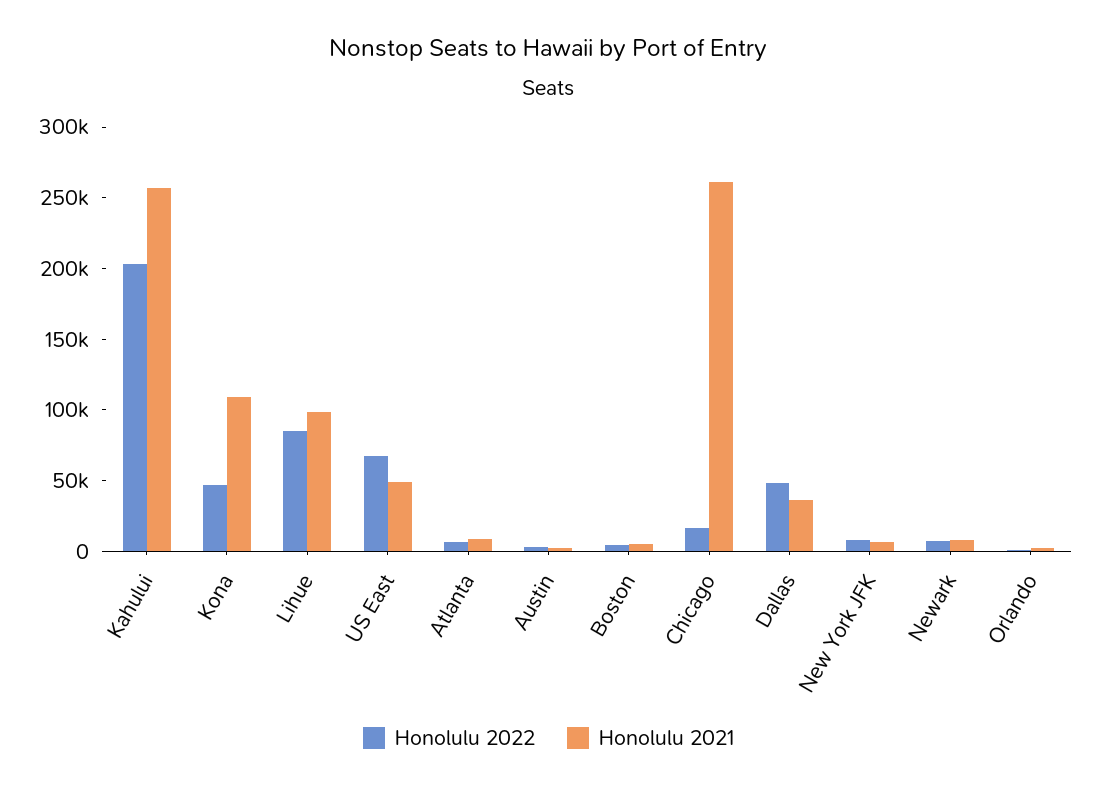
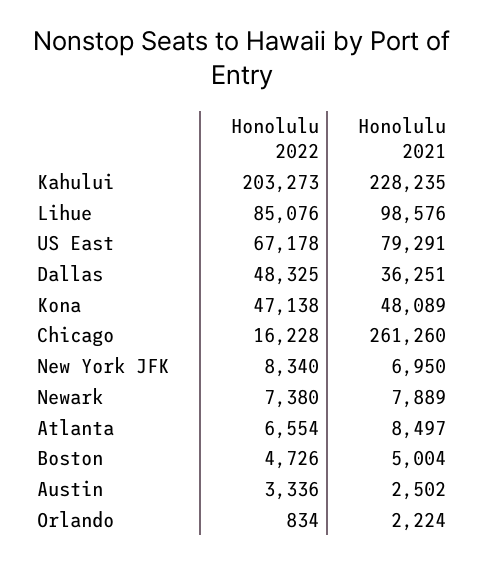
Honolulu 2021, Kahului: 260000 -> 228235
Honolulu 2021, Kona: 110000 -> 48089
Honolulu 2021, US East: 50000 -> 79291

